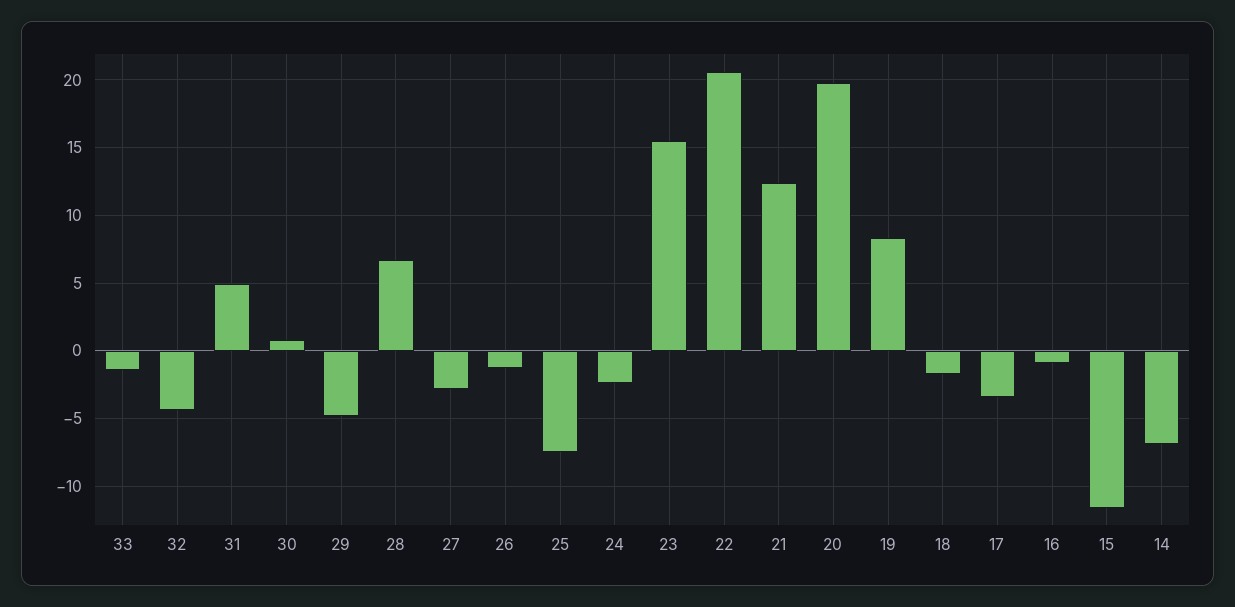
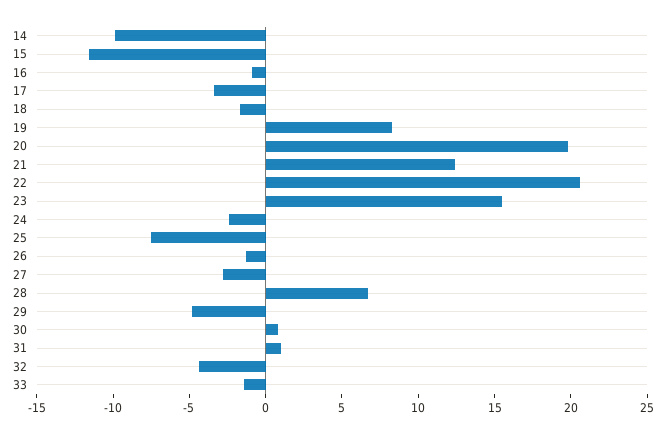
31: 5 -> 1
14: -7 -> -10

